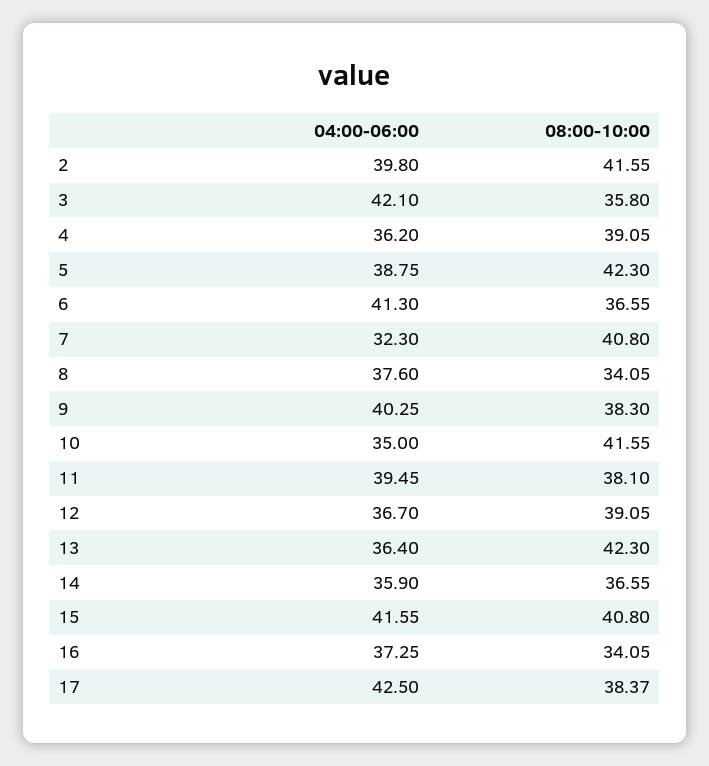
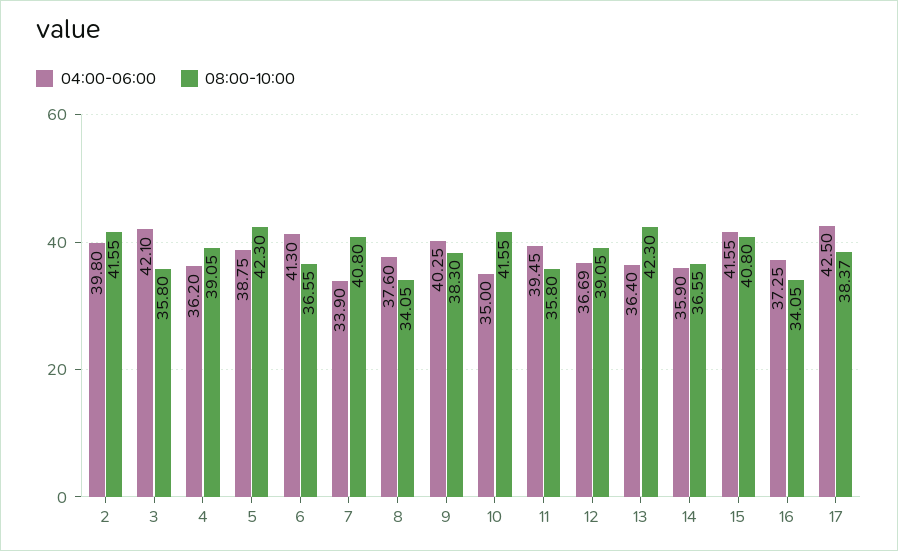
04:00-06:00, 7: 32.3 -> 33.9
08:00-10:00, 11: 38.1 -> 35.8
04:00-06:00, 12: 36.7 -> 36.69

